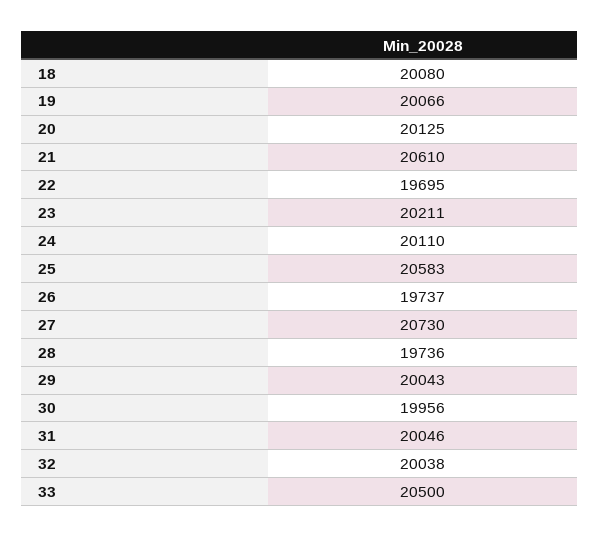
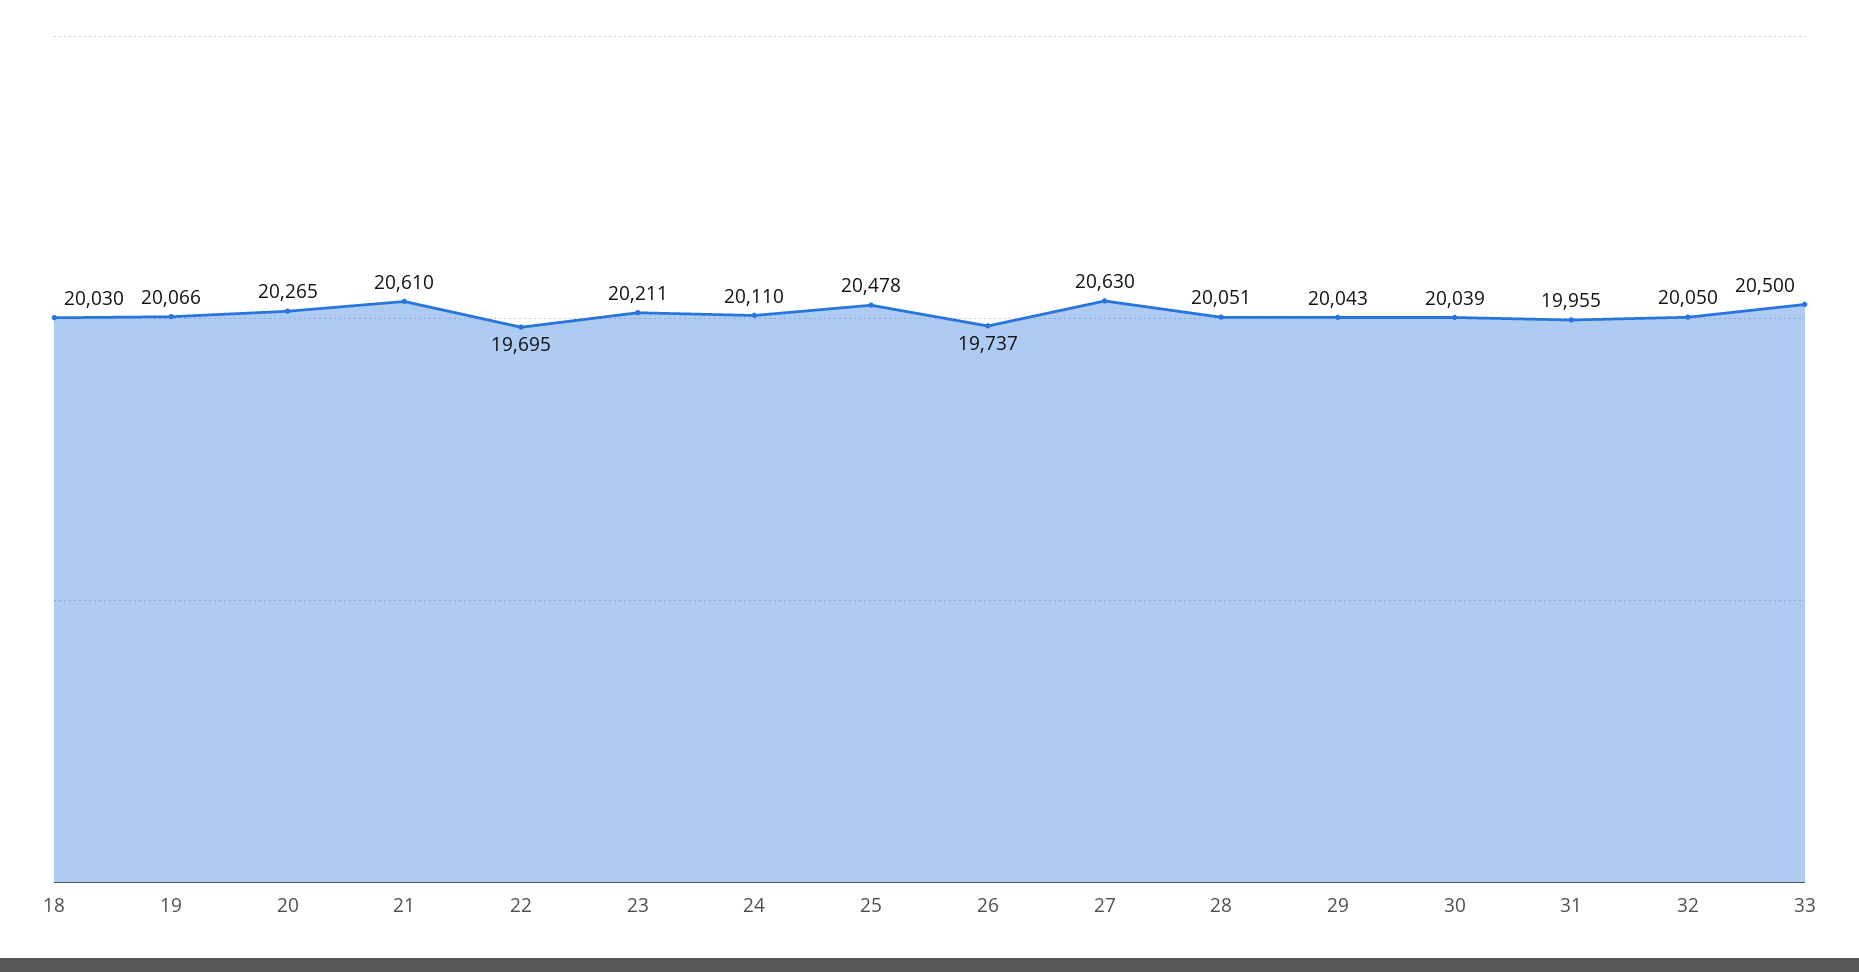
18: 20080 -> 20030
20: 20125 -> 20265
25: 20583 -> 20478
27: 20730 -> 20630
28: 19736 -> 20051
30: 19956 -> 20039
31: 20046 -> 19955
32: 20038 -> 20050

